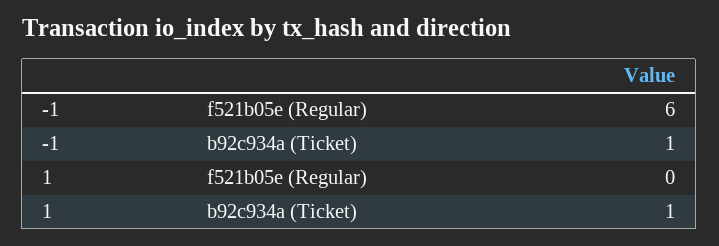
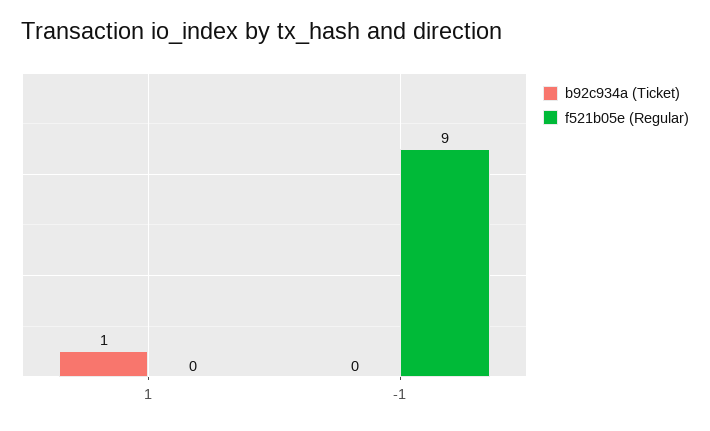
f521b05e (Regular), -1: 6 -> 9
b92c934a (Ticket), -1: 1 -> 0

